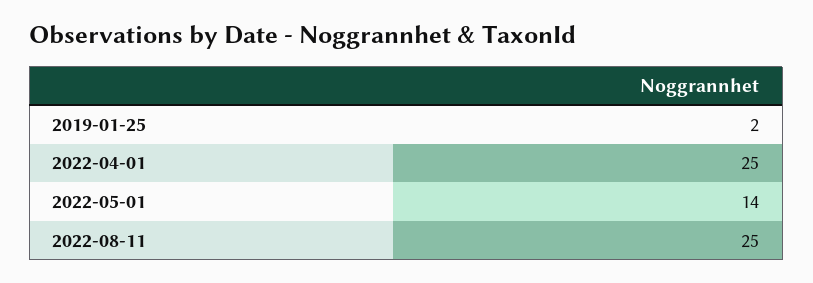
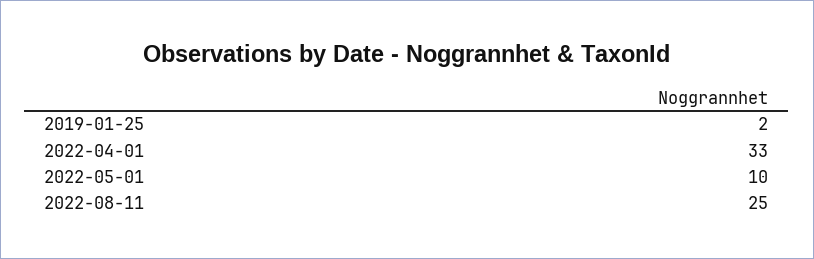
2022-04-01: 25 -> 33
2022-05-01: 14 -> 10

